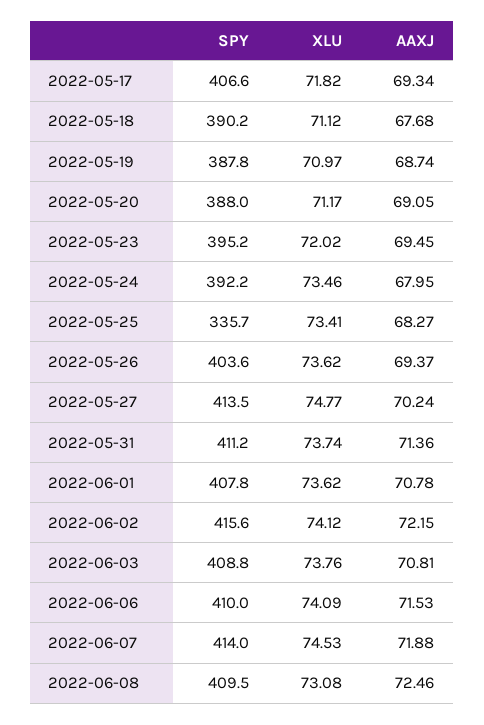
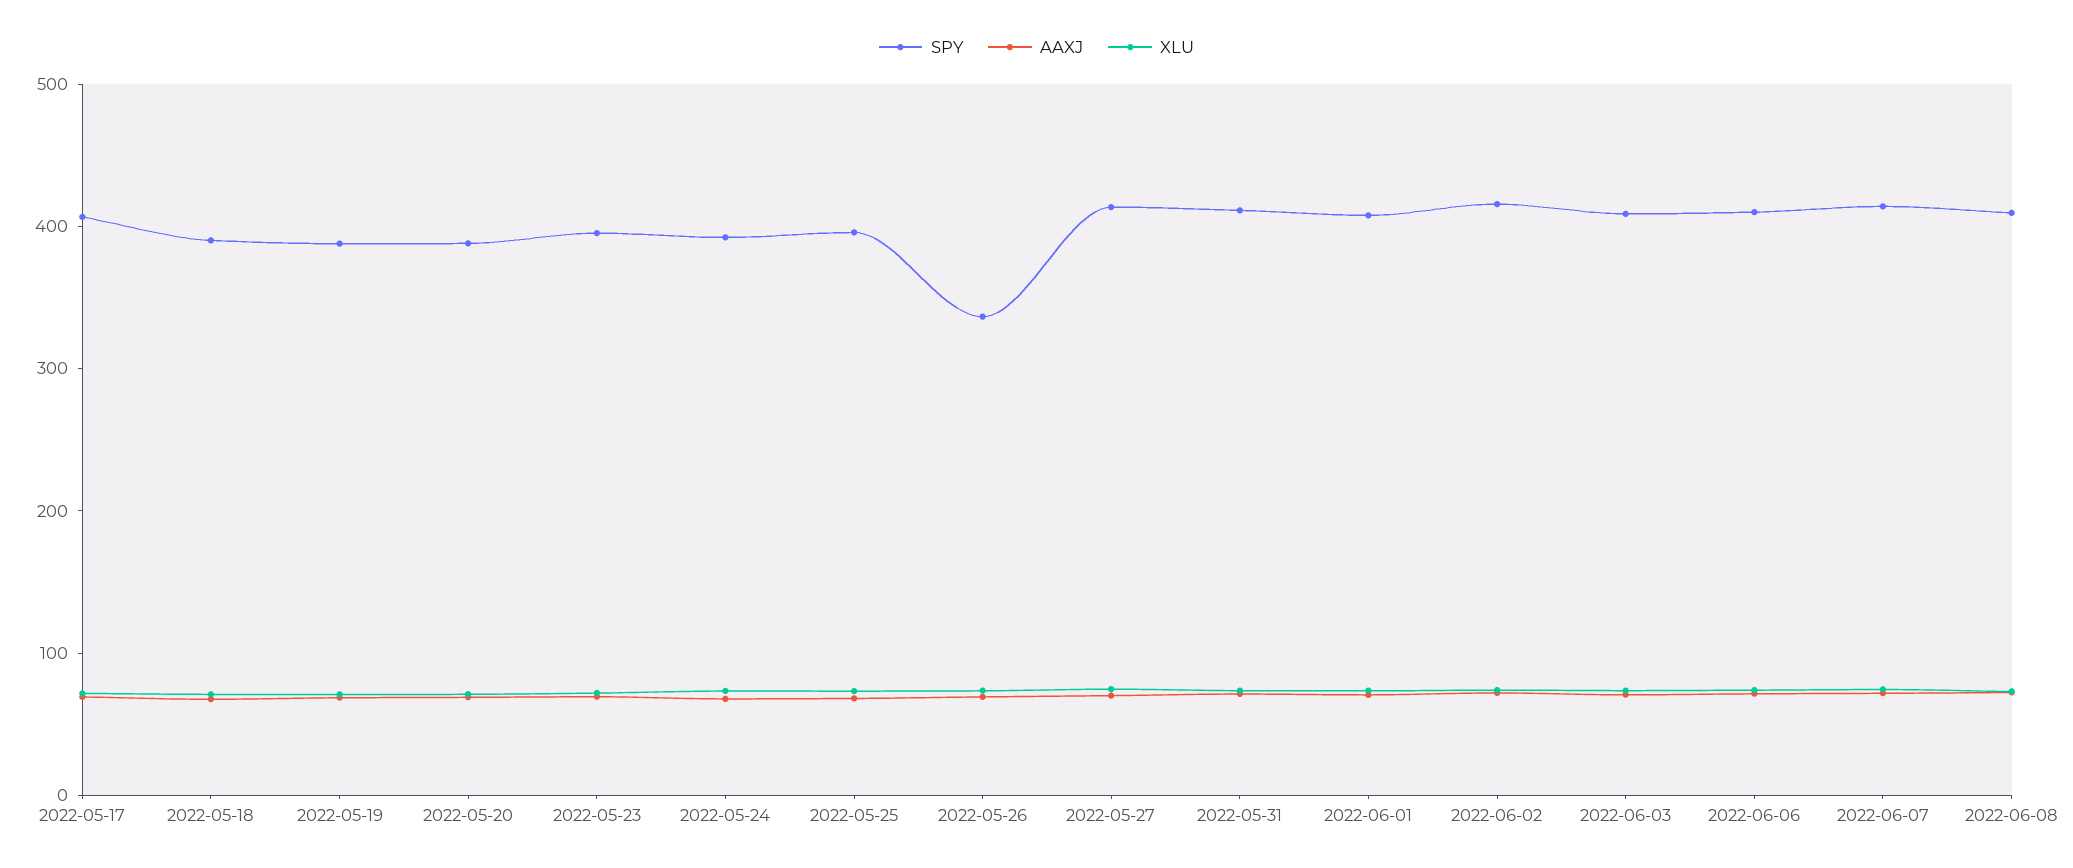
SPY, 2022-05-25: 335.7 -> 400
SPY, 2022-05-26: 403.6 -> 340

